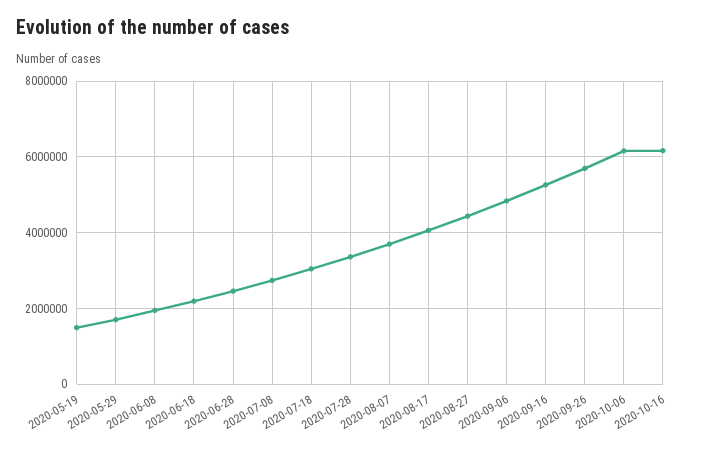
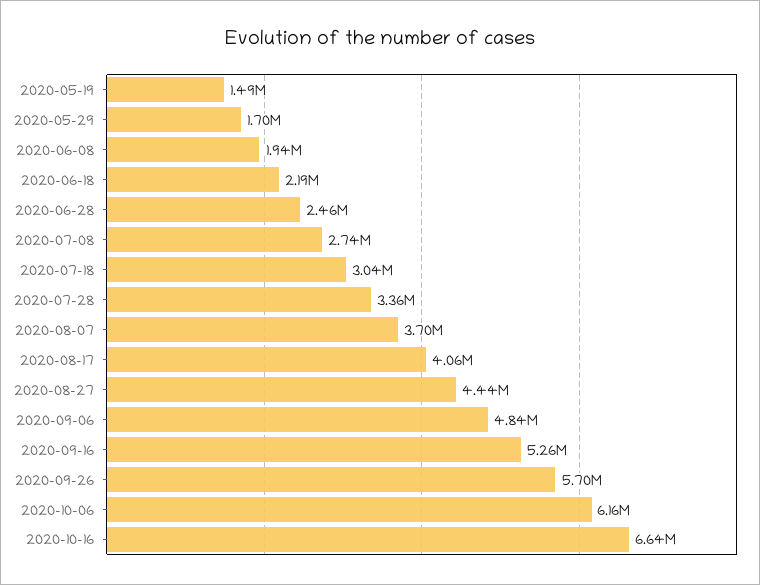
2020-10-16: 6200000 -> 6640000

